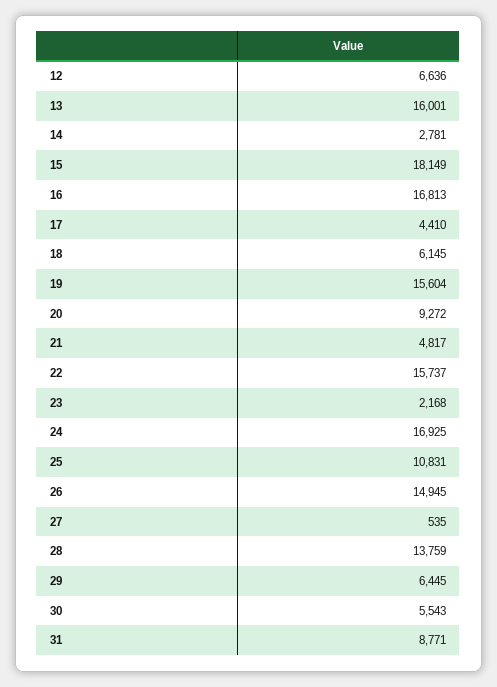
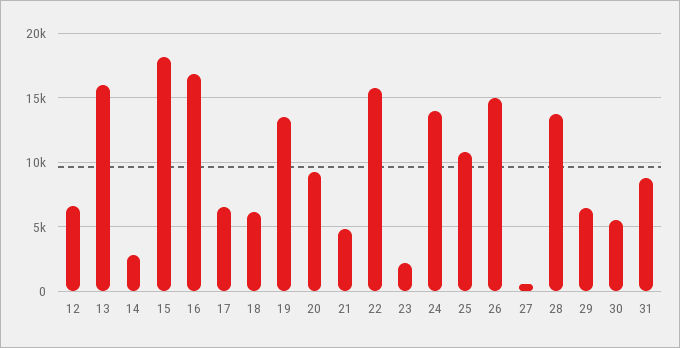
17: 4410 -> 6500
19: 15604 -> 13500
24: 16925 -> 14000

